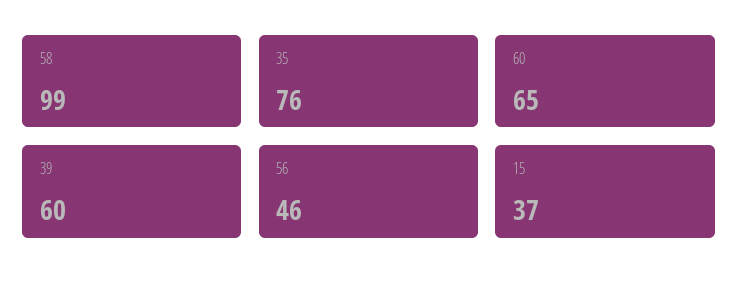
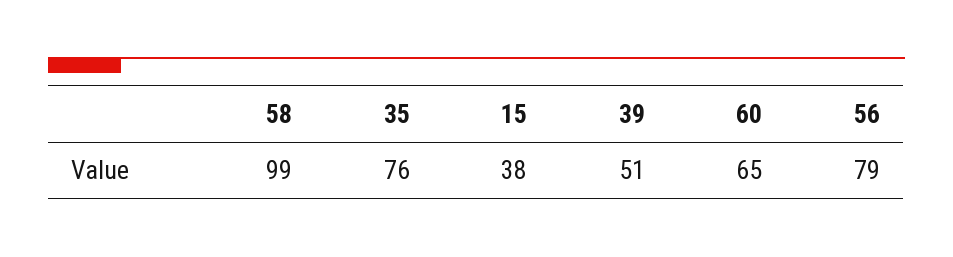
39: 60 -> 51
56: 46 -> 79
15: 37 -> 38

